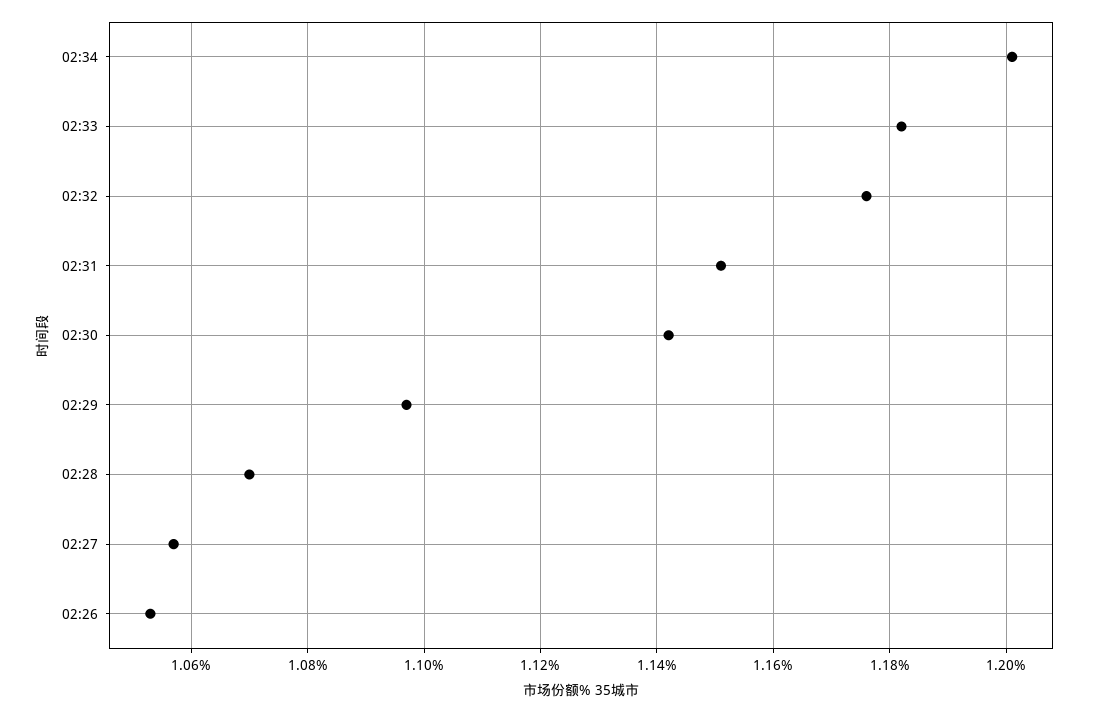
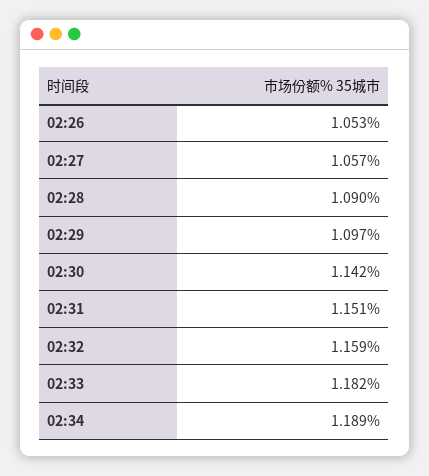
02:34: 1.2 -> 1.189
02:32: 1.175 -> 1.159
02:28: 1.07 -> 1.09

